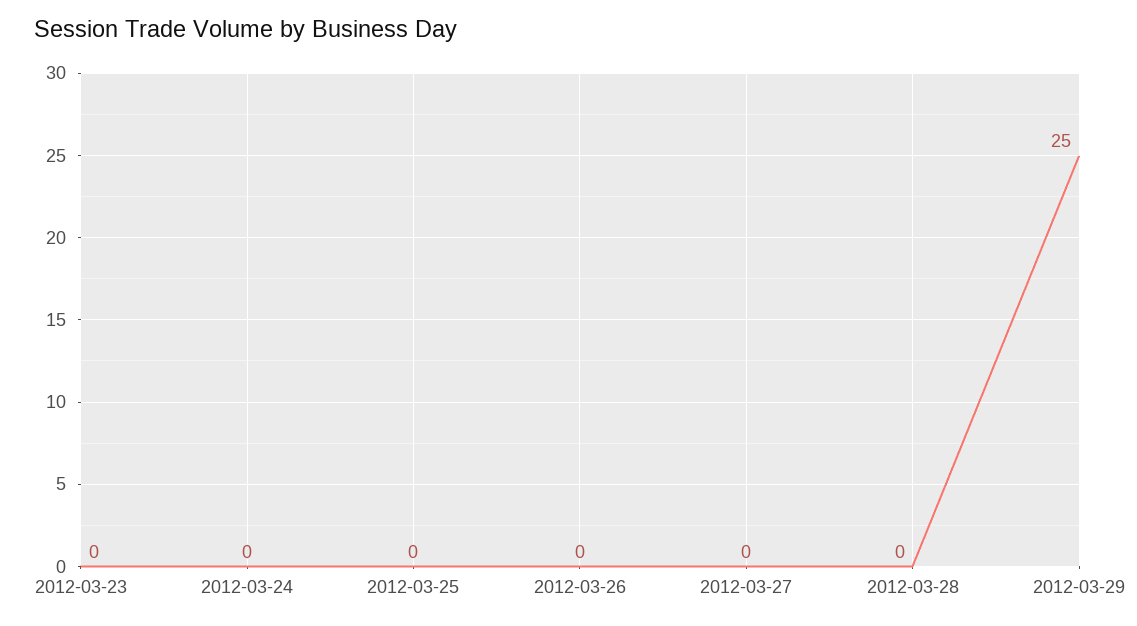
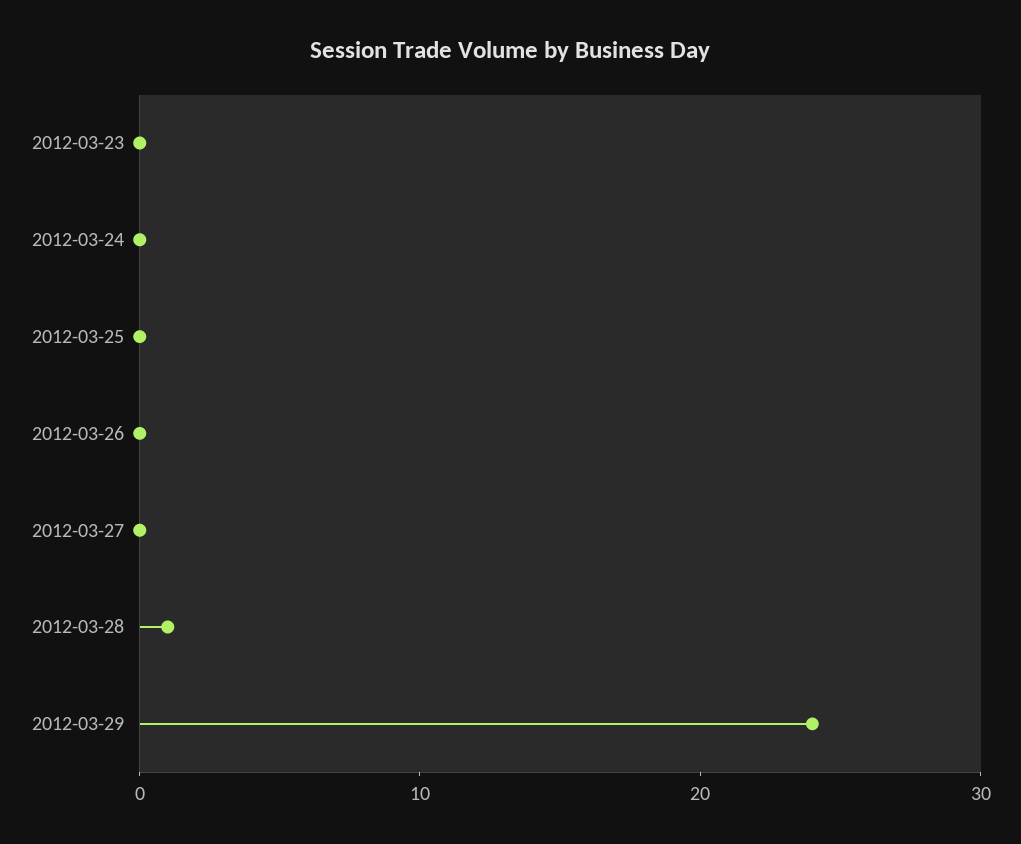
2012-03-28: 0 -> 1
2012-03-29: 25 -> 24

